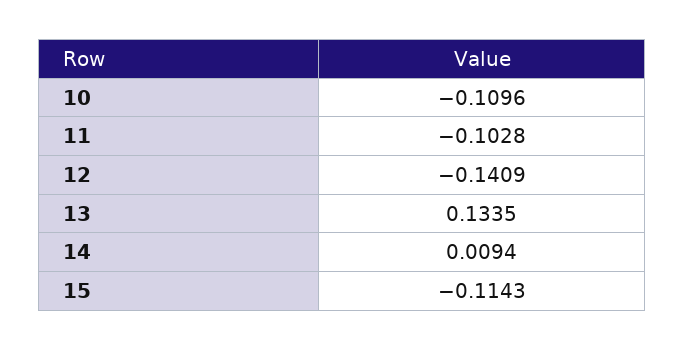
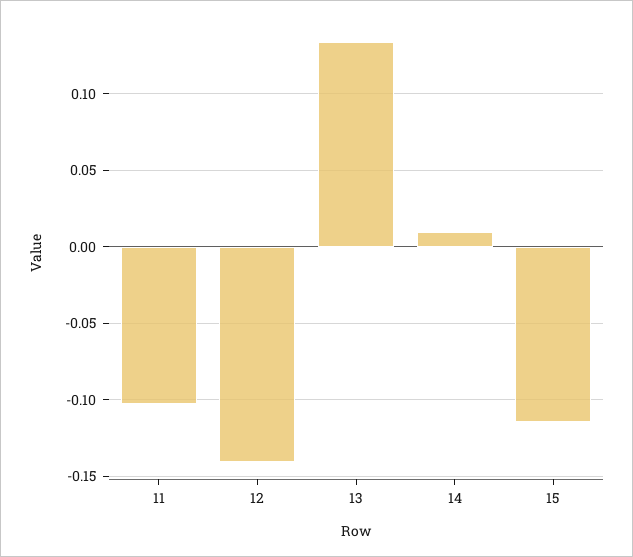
10: -0.1096 -> none

